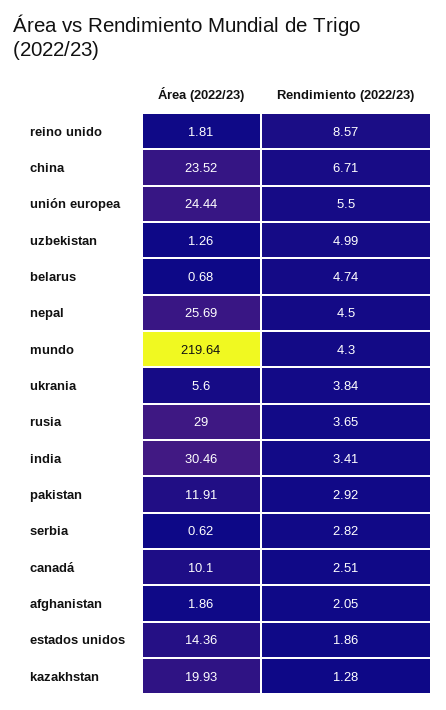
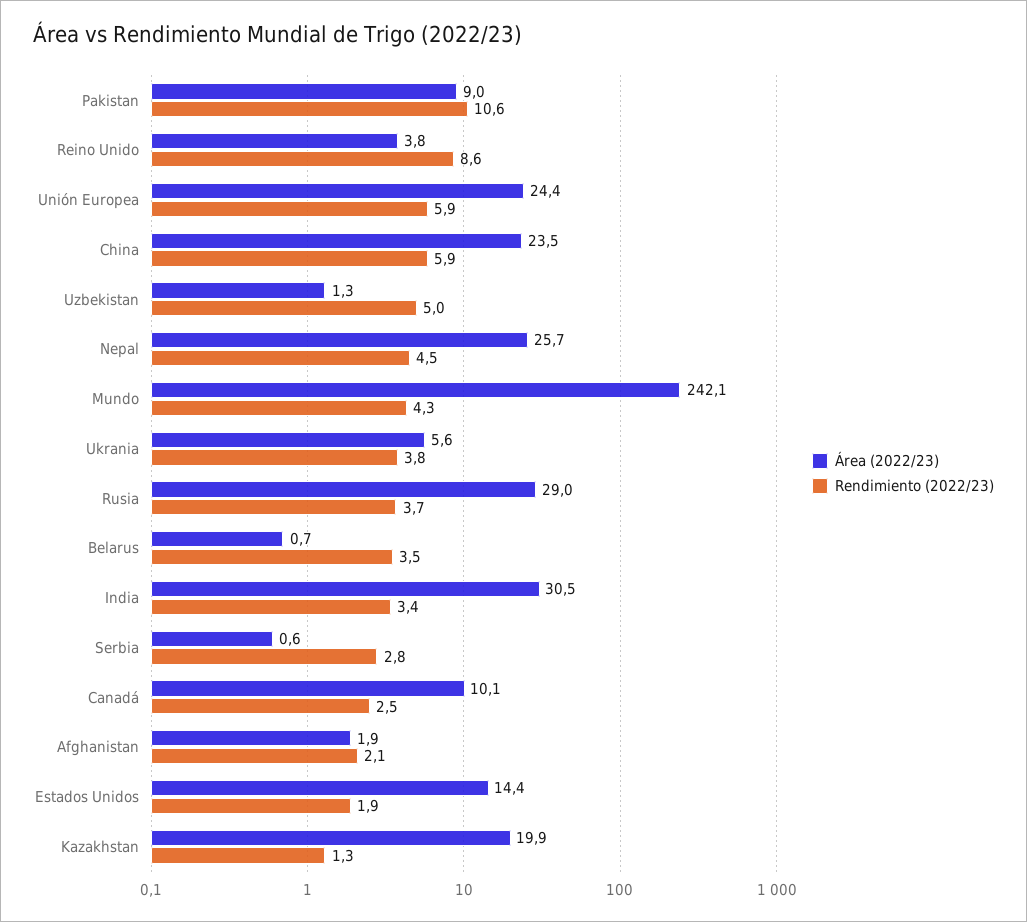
Área (2022/23), reino unido: 1.81 -> 3.8
Rendimiento (2022/23), china: 6.71 -> 5.9
Rendimiento (2022/23), unión europea: 5.5 -> 5.9
Rendimiento (2022/23), belarus: 4.74 -> 3.5
Área (2022/23), mundo: 219.64 -> 242.1
Área (2022/23), pakistan: 11.91 -> 9
Rendimiento (2022/23), pakistan: 2.92 -> 10.6

